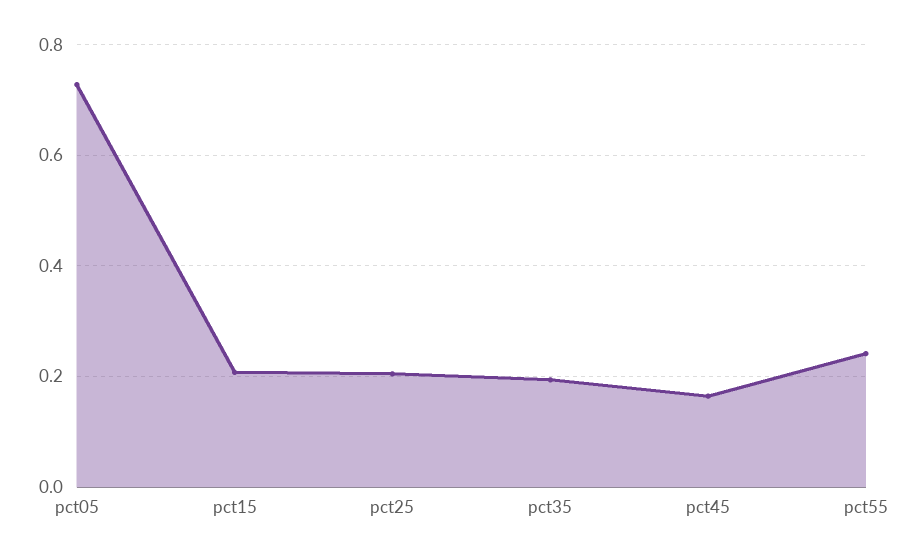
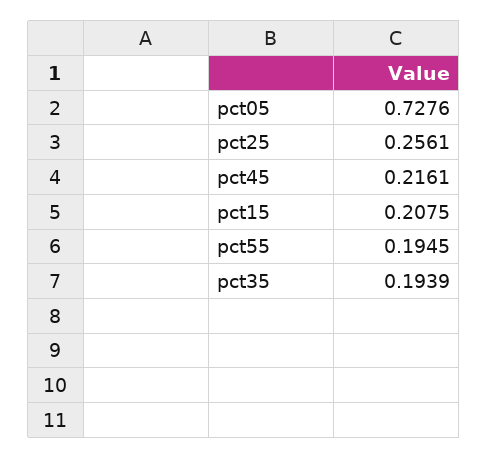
pct25: 0.2 -> 0.2561
pct45: 0.16 -> 0.2161
pct55: 0.24 -> 0.1945

